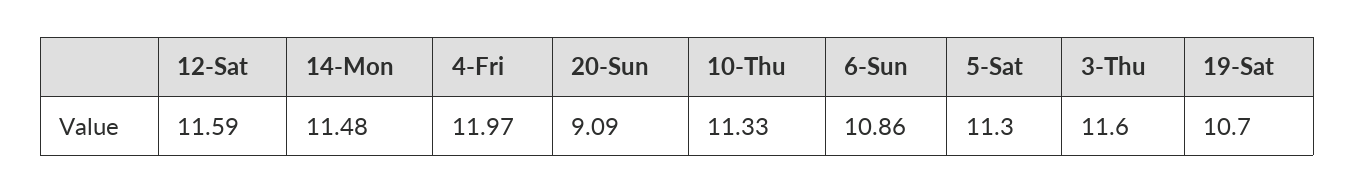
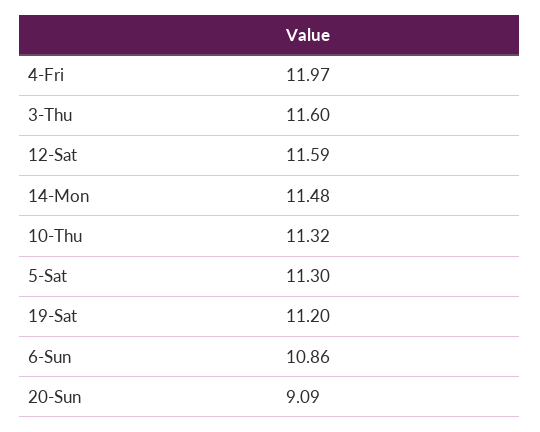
10-Thu: 11.33 -> 11.32
19-Sat: 10.7 -> 11.2

